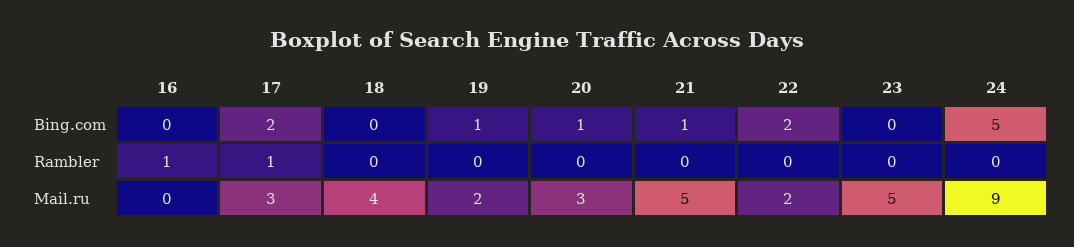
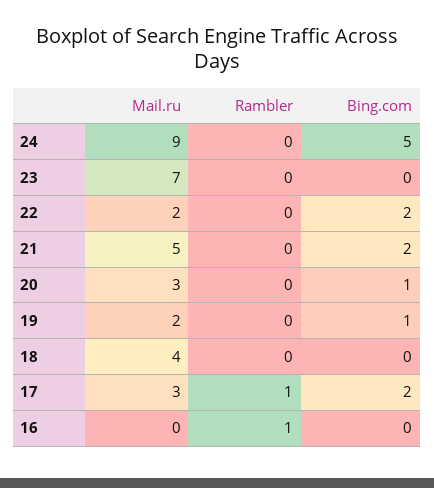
21, Bing.com: 1 -> 2
23, Mail.ru: 5 -> 7

